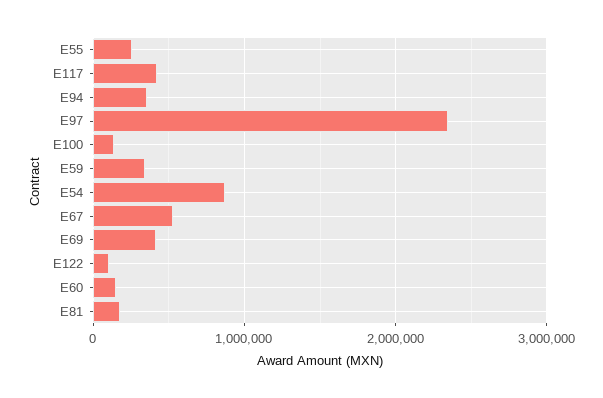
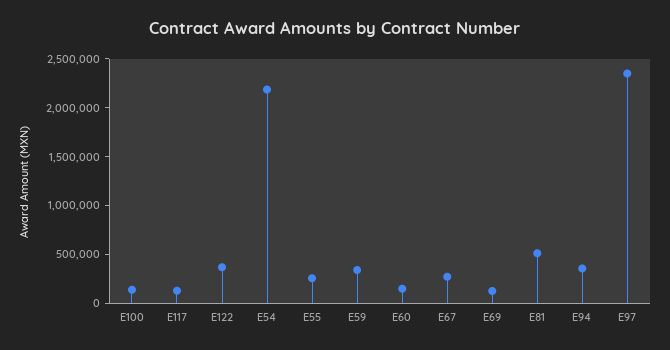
E117: 400000 -> 100000
E54: 900000 -> 2200000
E67: 500000 -> 300000
E69: 400000 -> 100000
E122: 100000 -> 400000
E81: 200000 -> 500000

